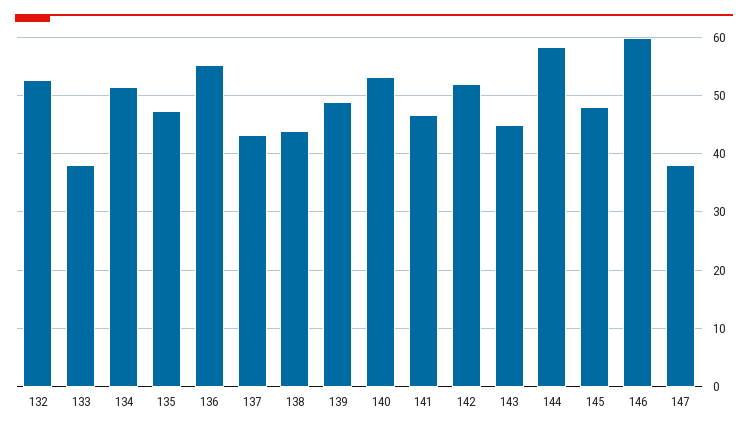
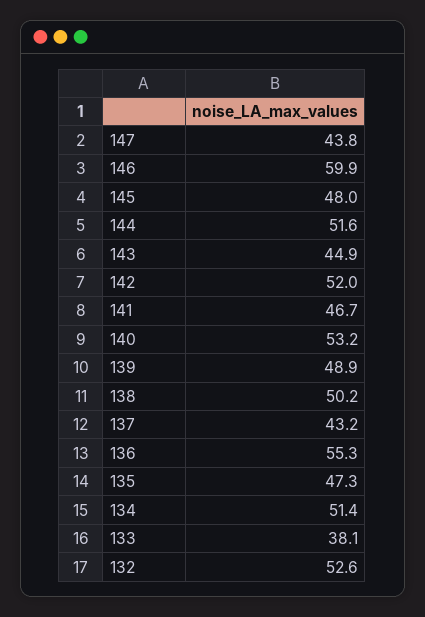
138: 44 -> 50.2
144: 58 -> 51.6
147: 38 -> 43.8

